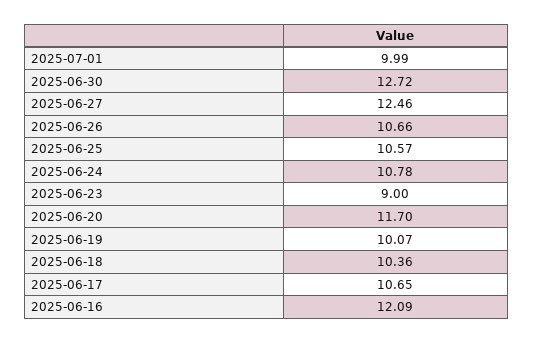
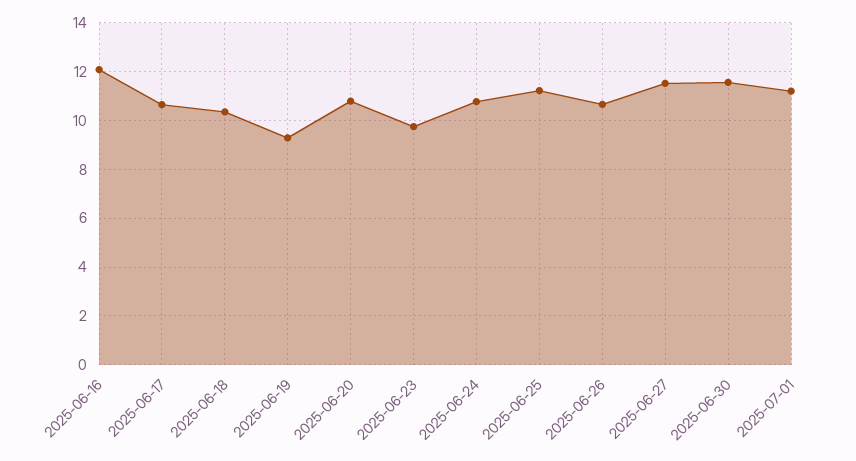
2025-07-01: 9.99 -> 11.25
2025-06-30: 12.72 -> 11.5
2025-06-27: 12.46 -> 11.5
2025-06-25: 10.57 -> 11.25
2025-06-23: 9 -> 9.75
2025-06-20: 11.7 -> 10.75
2025-06-19: 10.07 -> 9.25

